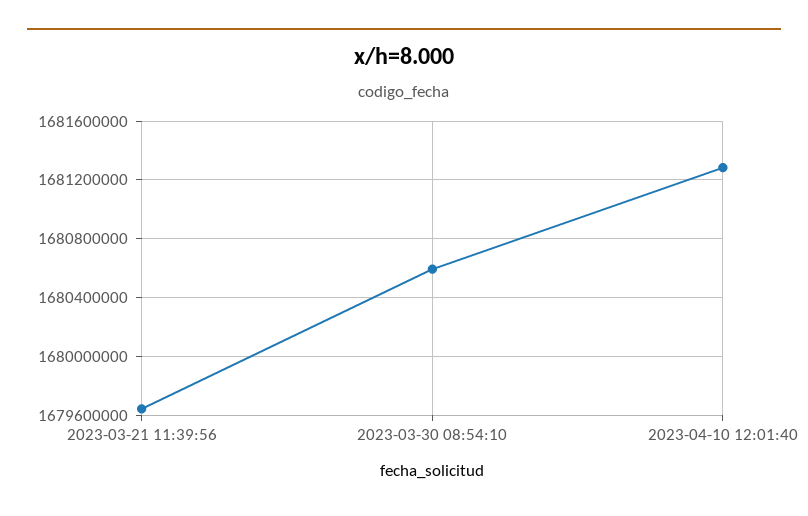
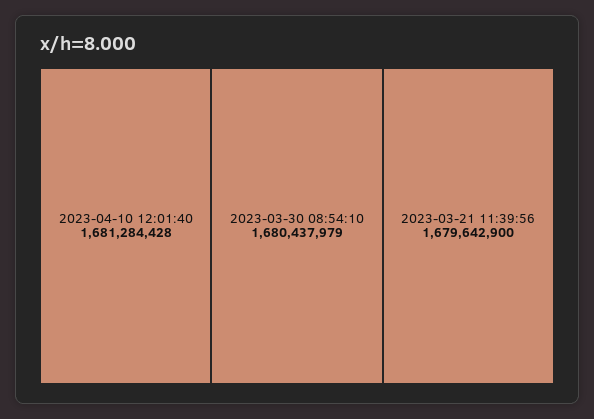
2023-03-30 08:54:10: 1680600000 -> 1680437979

